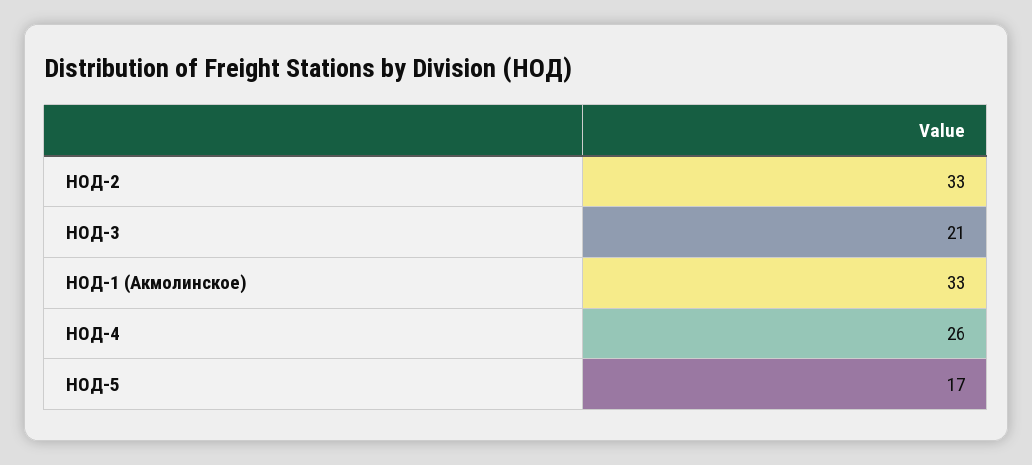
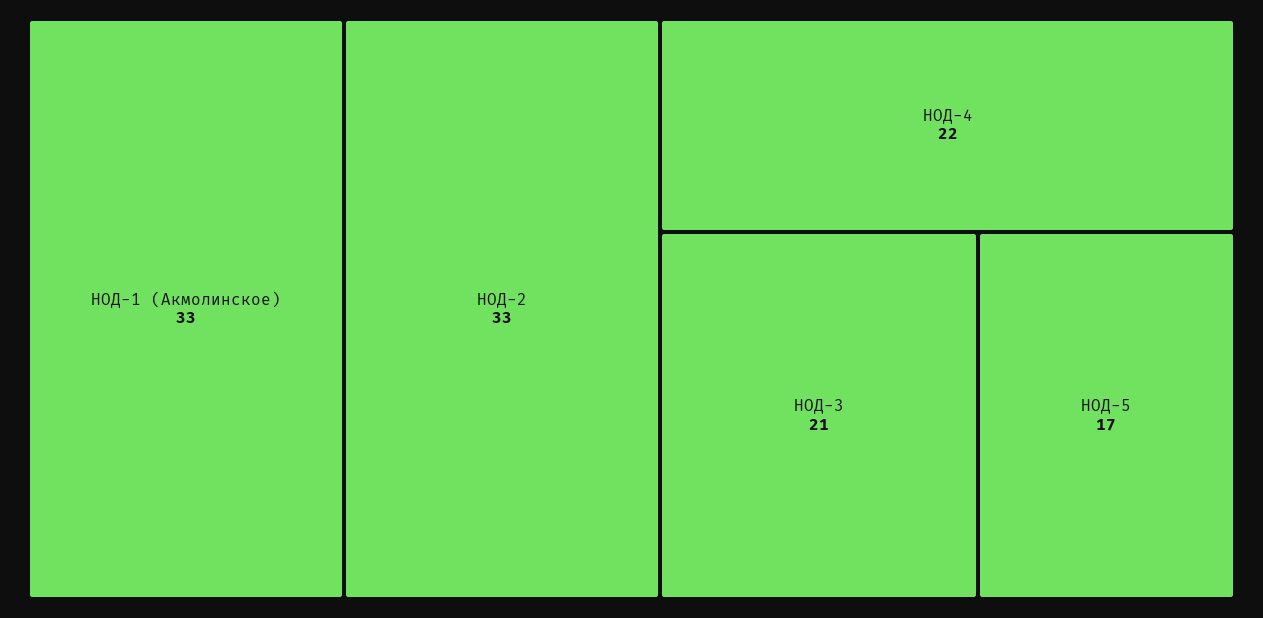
НОД-4: 26 -> 22

